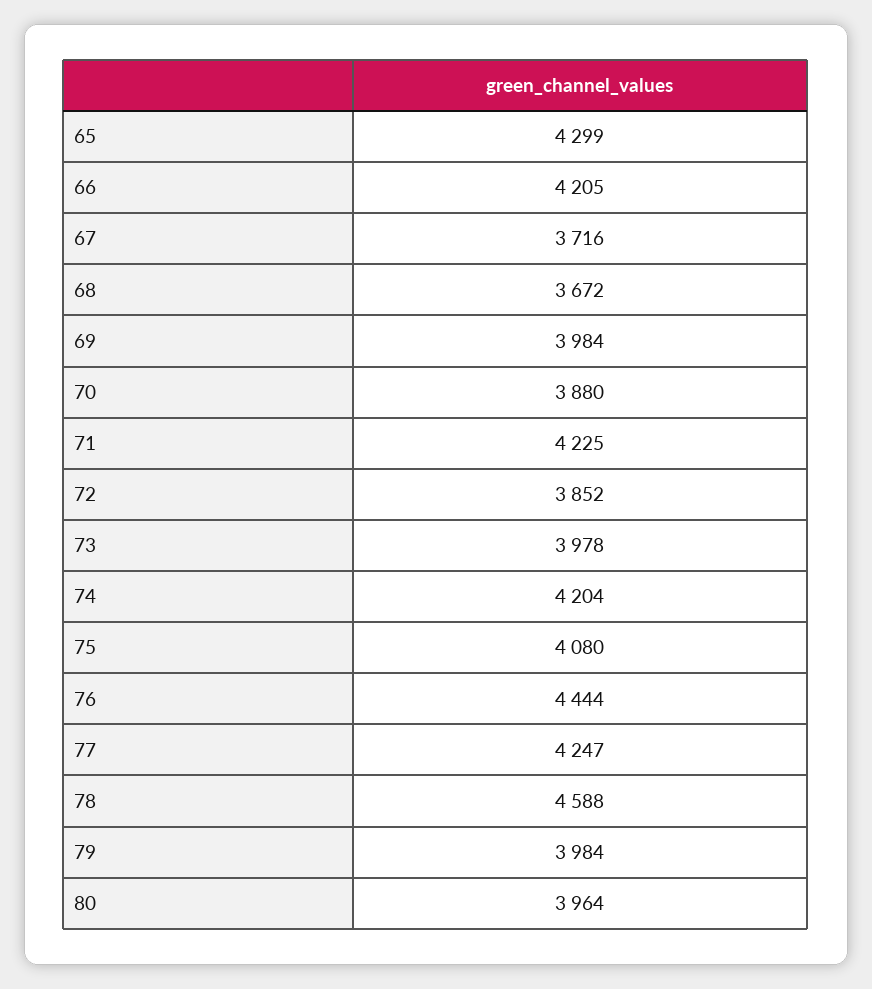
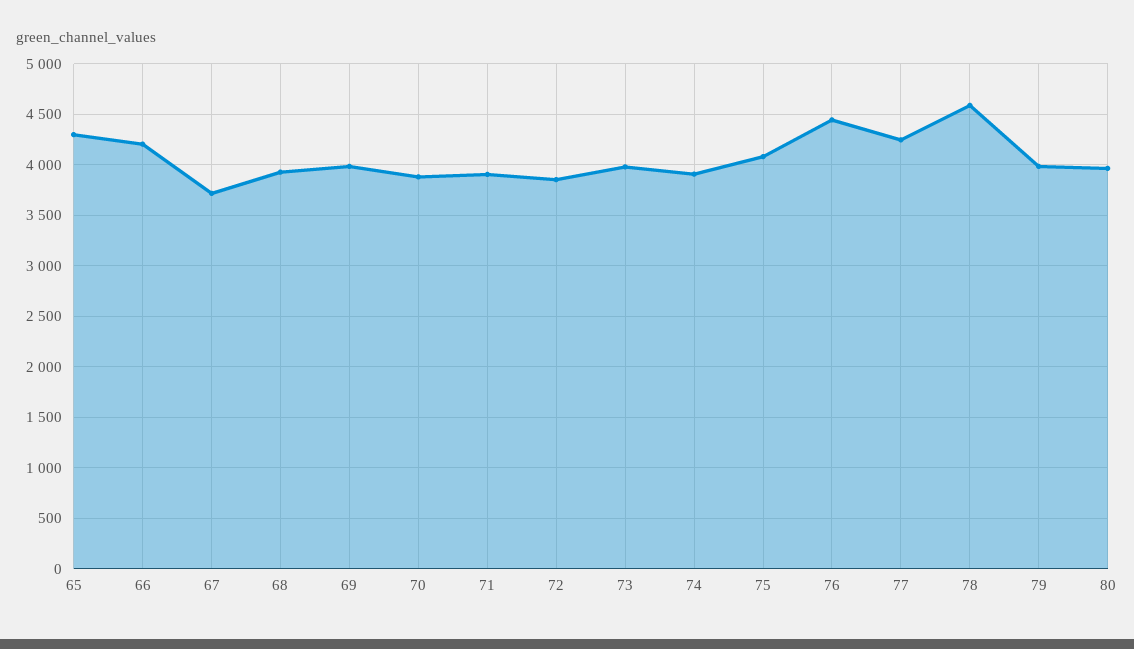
68: 3672 -> 3900
71: 4225 -> 3900
74: 4204 -> 3900

